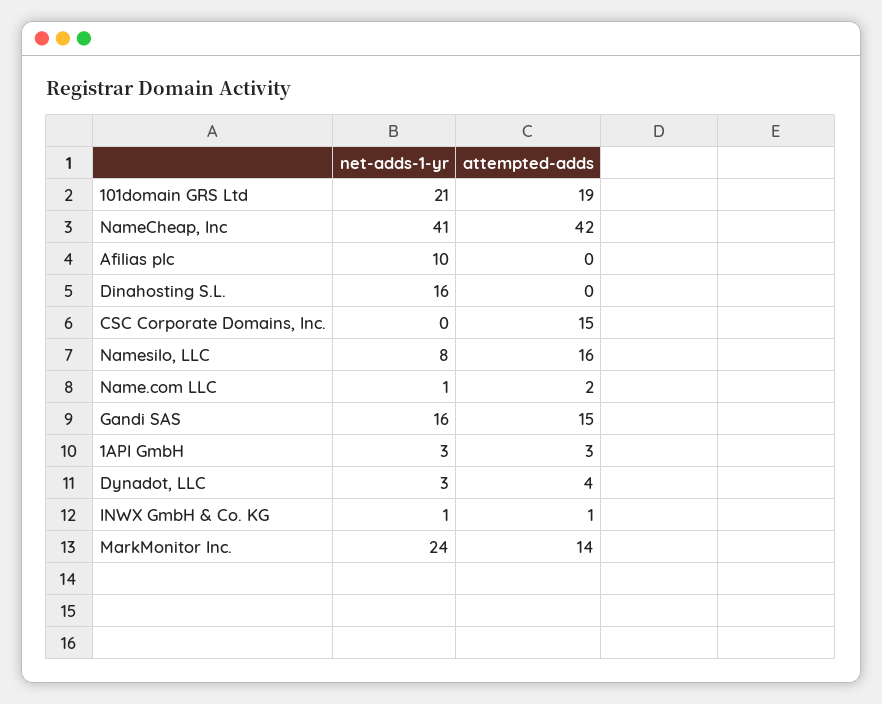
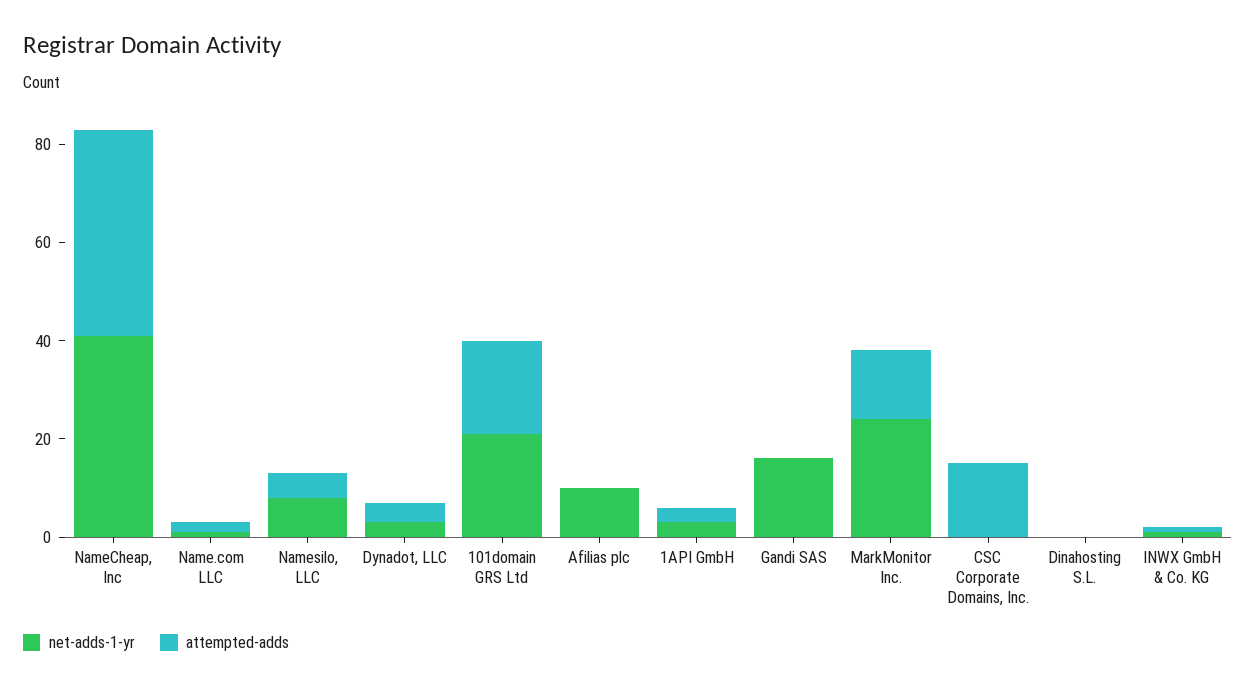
net-adds-1-yr, Dinahosting S.L.: 16 -> 0
attempted-adds, Namesilo, LLC: 16 -> 5
attempted-adds, Gandi SAS: 15 -> 0

